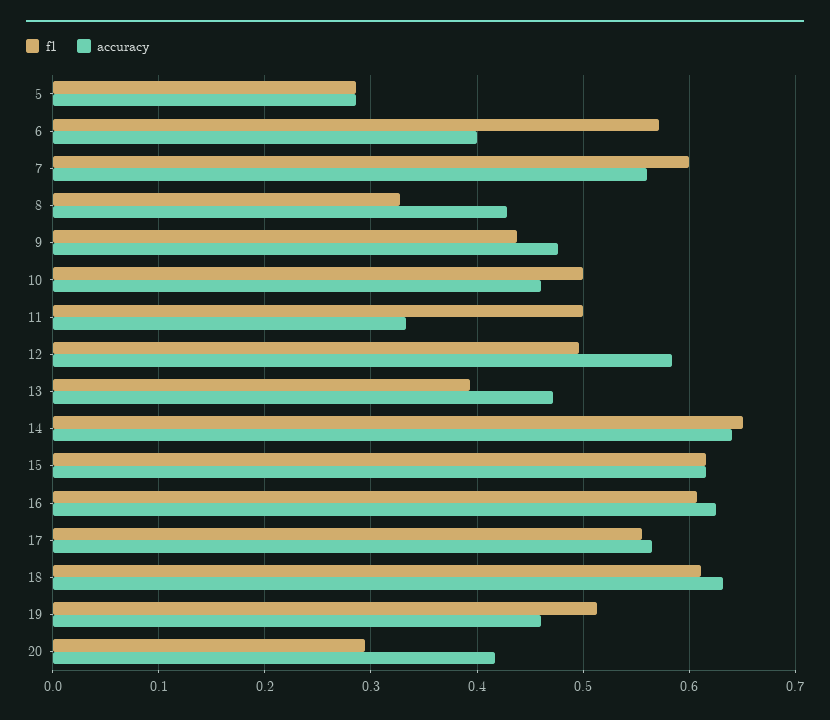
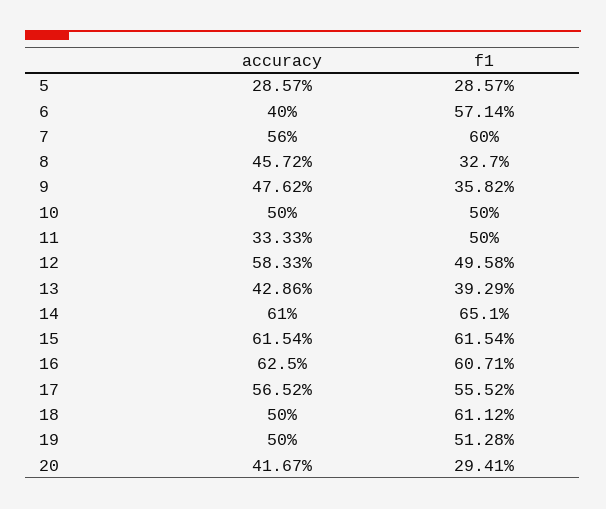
accuracy, 8: 0.43 -> 0.4572
f1, 9: 0.44 -> 0.3582
accuracy, 10: 0.46 -> 0.5
accuracy, 13: 0.47 -> 0.4286
accuracy, 14: 0.64 -> 0.61
accuracy, 18: 0.63 -> 0.5
accuracy, 19: 0.46 -> 0.5

